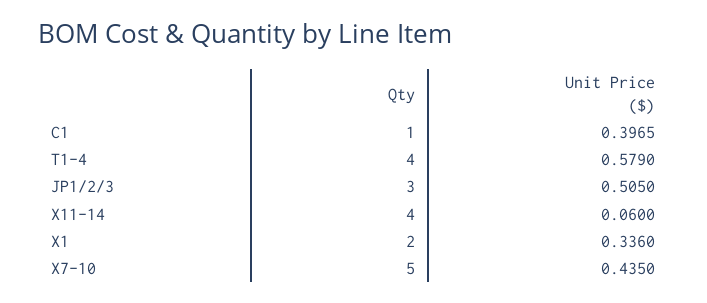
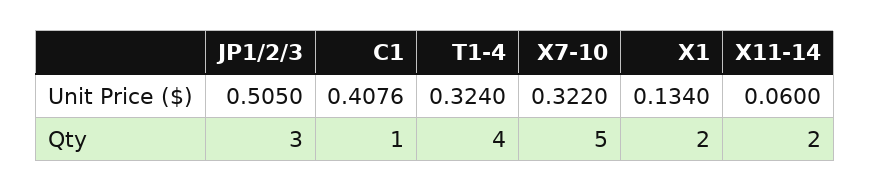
Unit Price ($), C1: 0.3965 -> 0.4076
Unit Price ($), T1-4: 0.579 -> 0.324
Qty, X11-14: 4 -> 2
Unit Price ($), X1: 0.336 -> 0.134
Unit Price ($), X7-10: 0.435 -> 0.322

